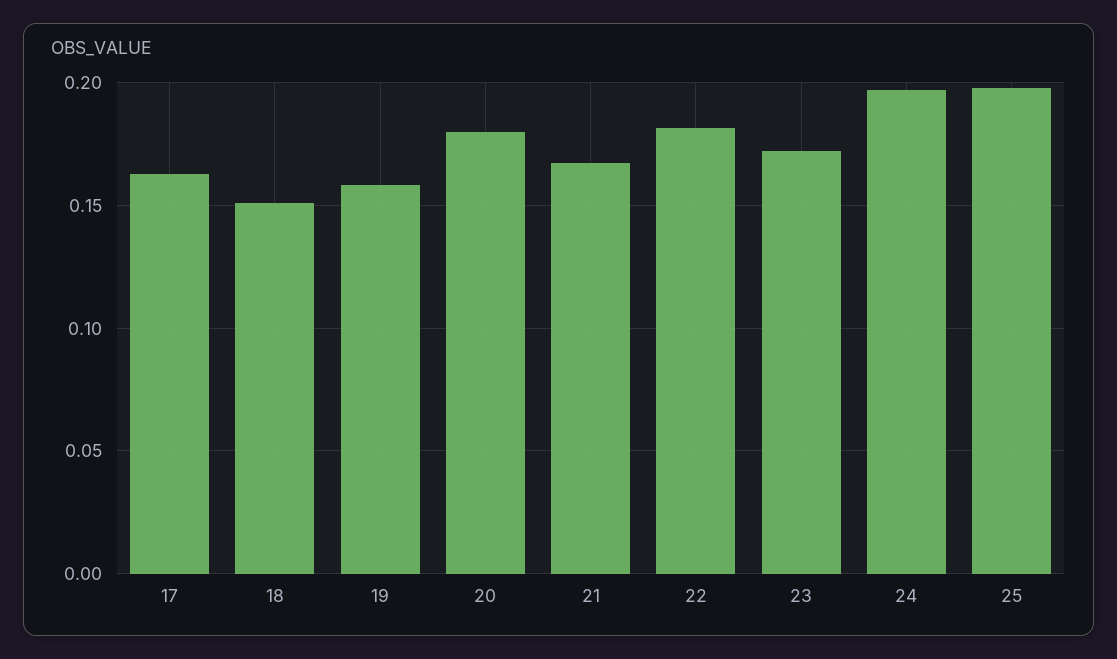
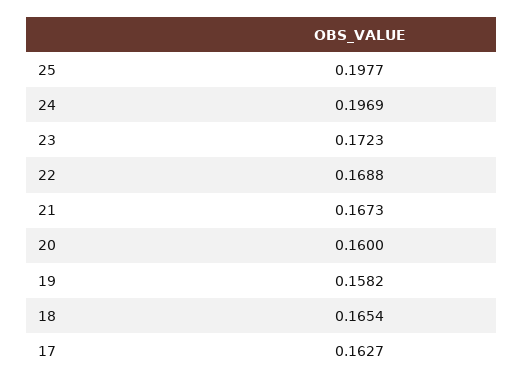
18: 0.15 -> 0.1654
20: 0.18 -> 0.16
22: 0.18 -> 0.1688

